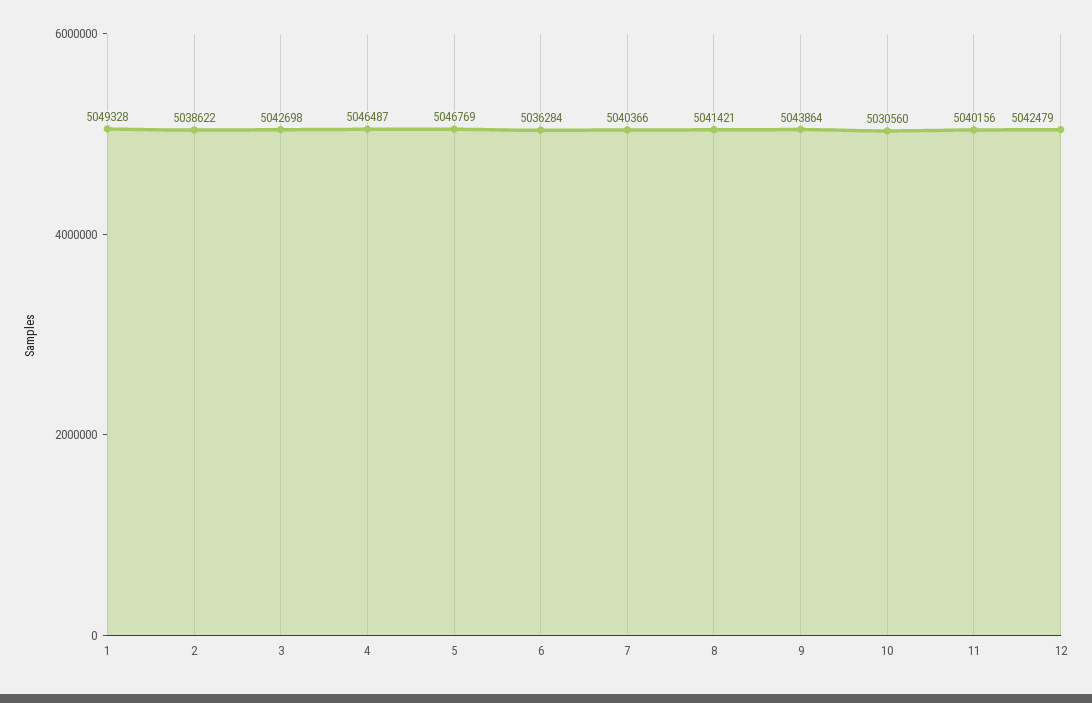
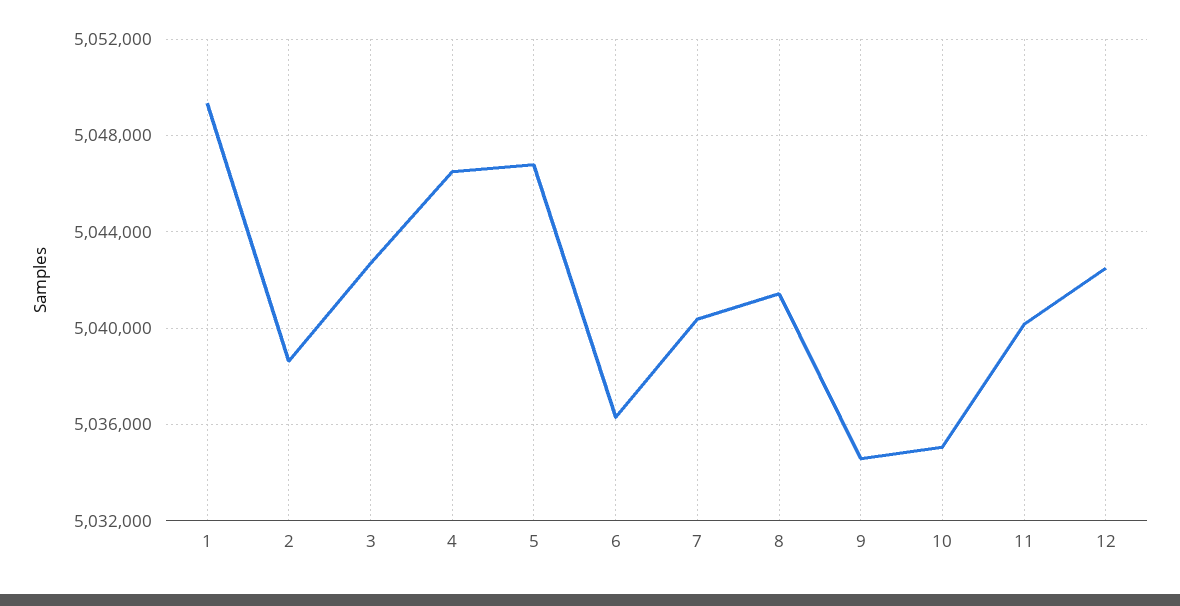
9: 5043864 -> 5034500
10: 5030560 -> 5035000

